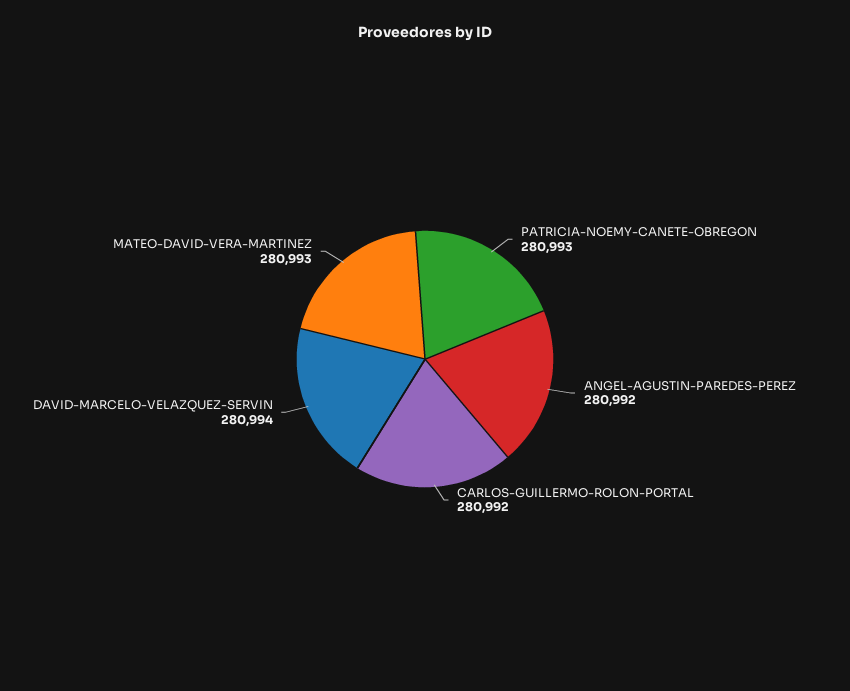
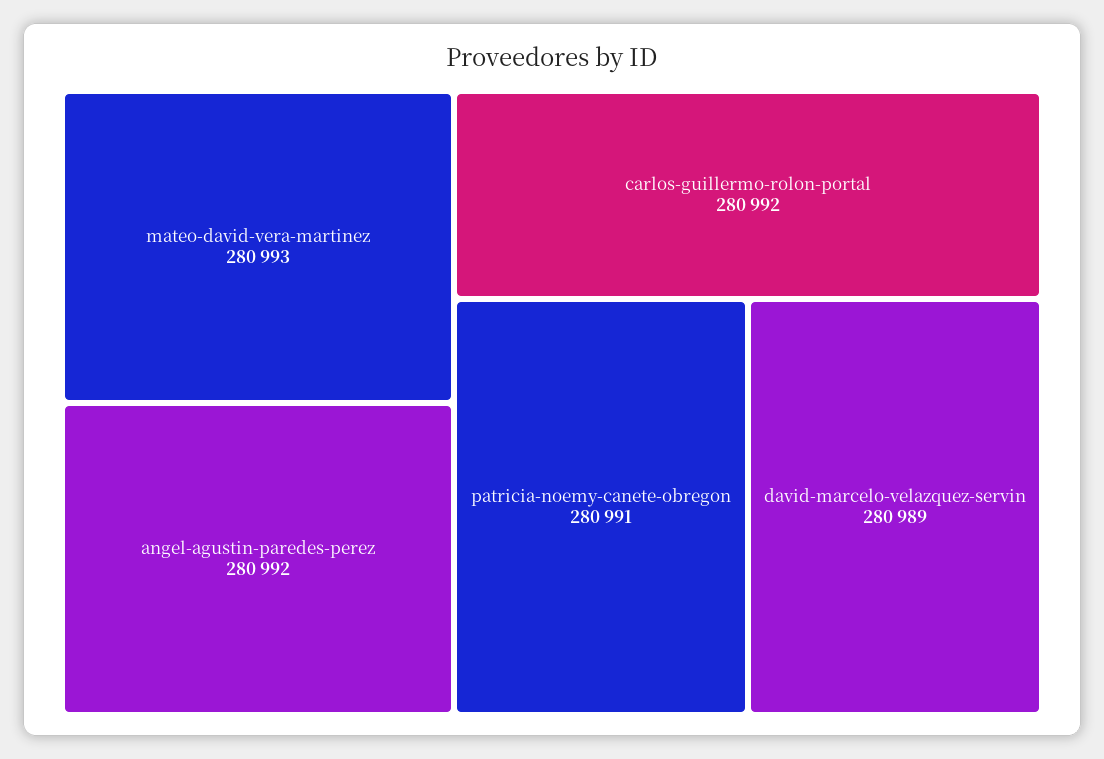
PATRICIA-NOEMY-CANETE-OBREGON: 280993 -> 280991
DAVID-MARCELO-VELAZQUEZ-SERVIN: 280994 -> 280989

